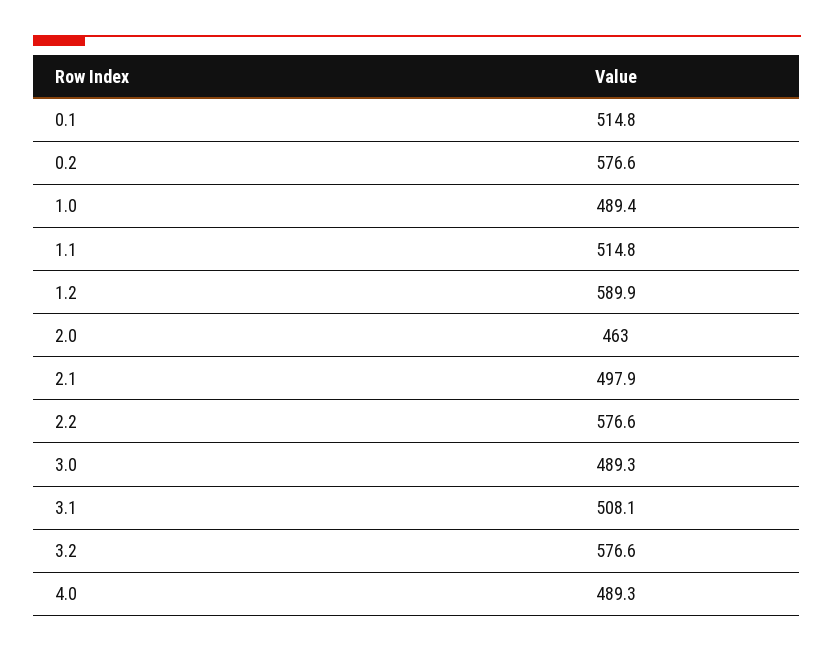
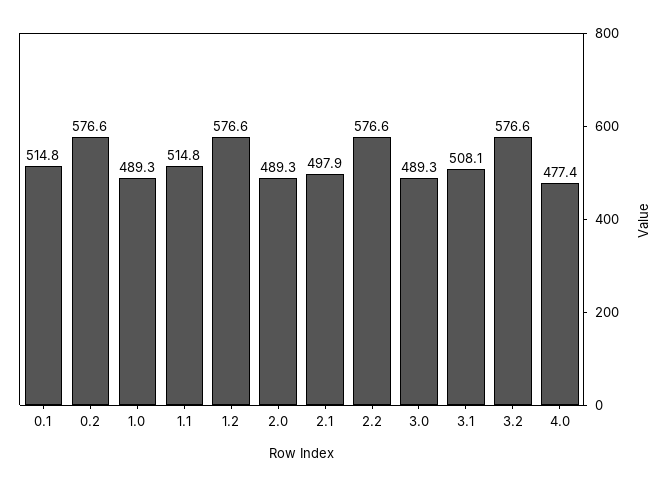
1.0: 489.4 -> 489.3
1.2: 589.9 -> 576.6
2.0: 463 -> 489.3
4.0: 489.3 -> 477.4

